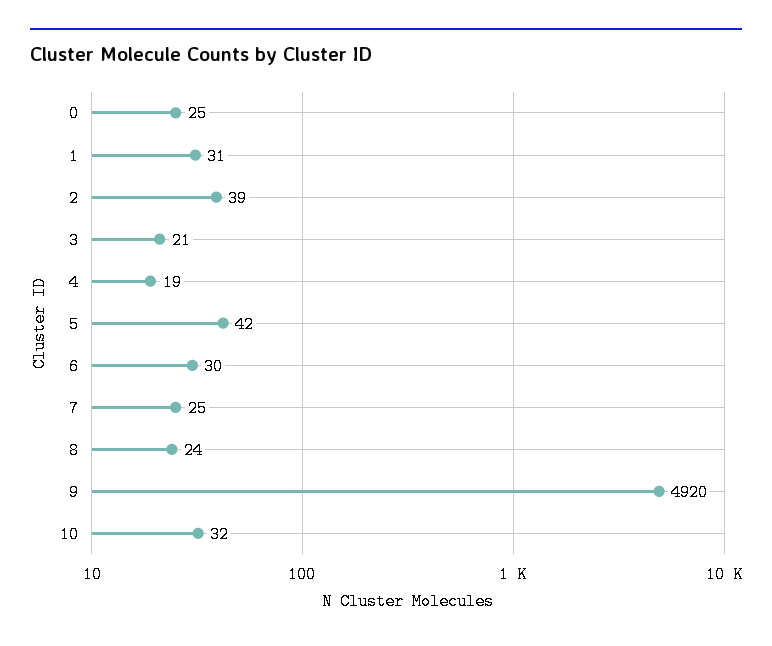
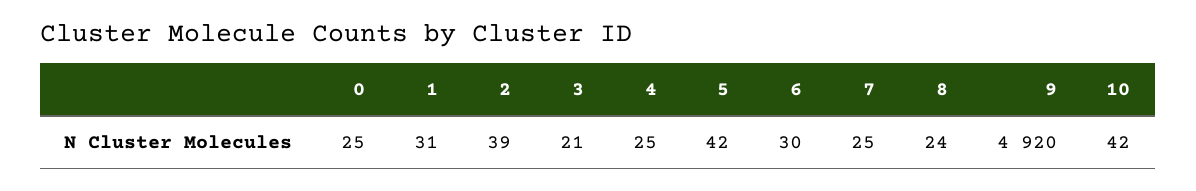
4: 19 -> 25
10: 32 -> 42

